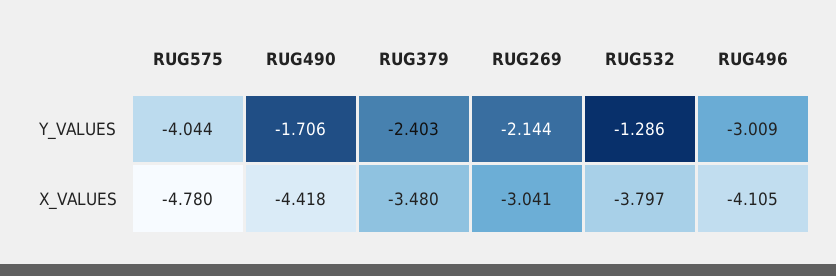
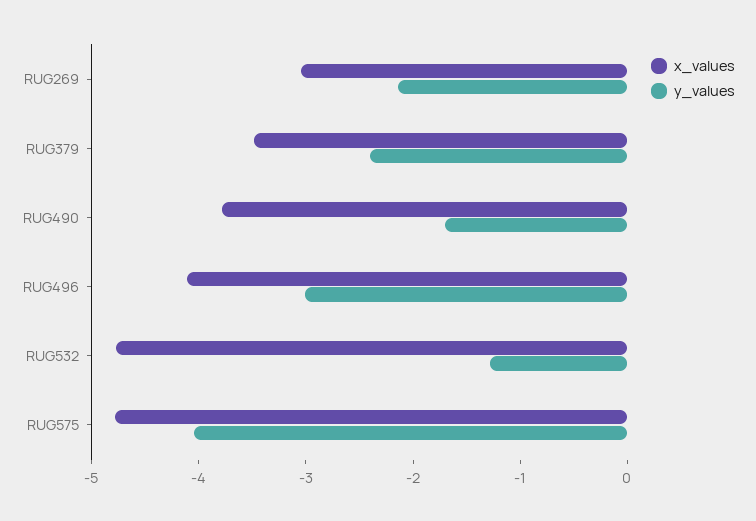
X_VALUES, RUG490: -4.418 -> -3.8
X_VALUES, RUG532: -3.797 -> -4.8

